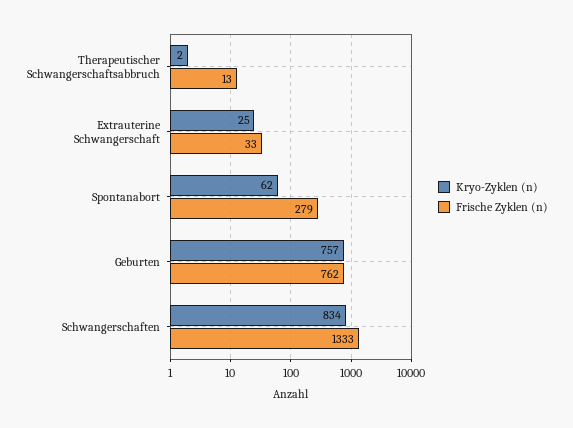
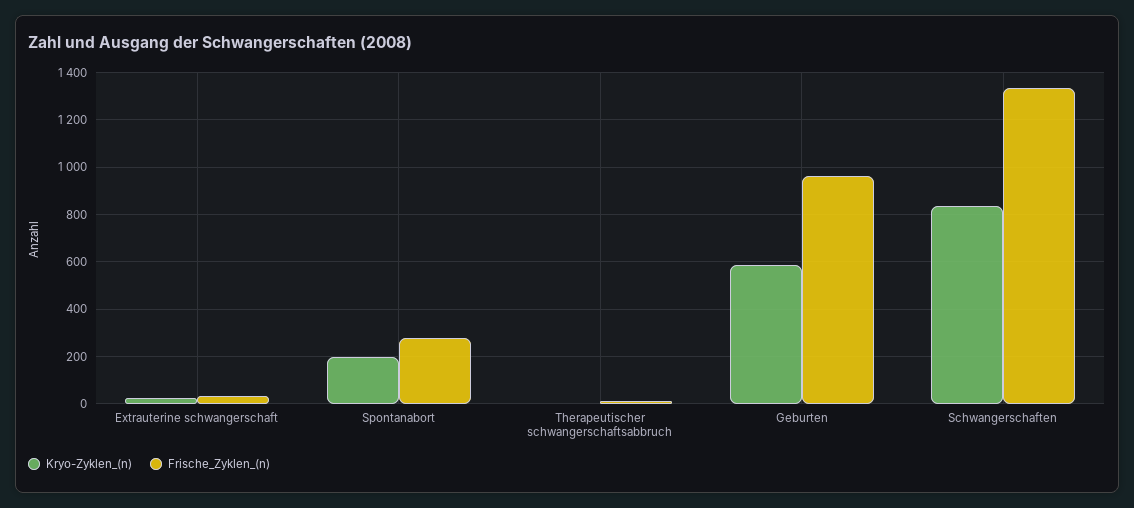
Kryo-Zyklen (n), Spontanabort: 62 -> 200
Kryo-Zyklen (n), Geburten: 757 -> 600
Frische Zyklen (n), Geburten: 762 -> 950

